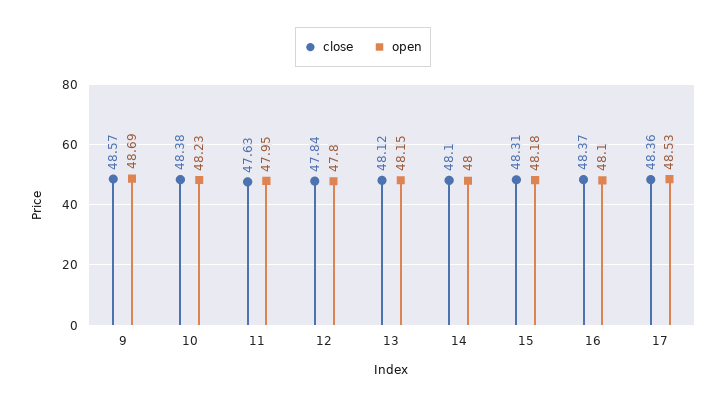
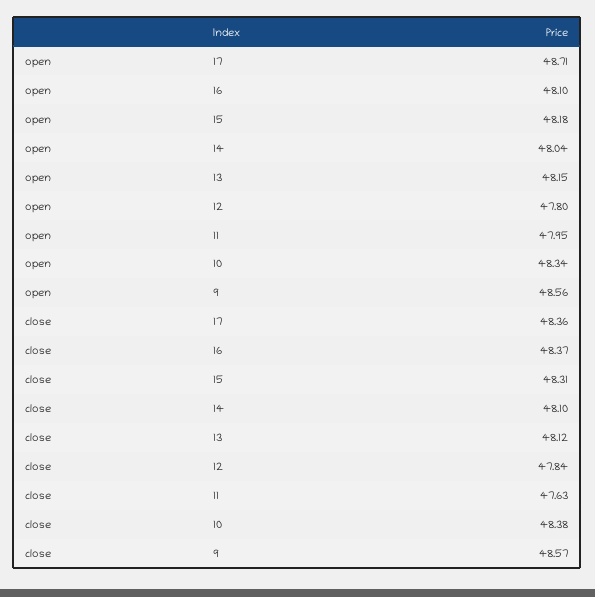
open, 9: 48.69 -> 48.56
open, 10: 48.23 -> 48.34
open, 14: 48 -> 48.04
open, 17: 48.53 -> 48.71

